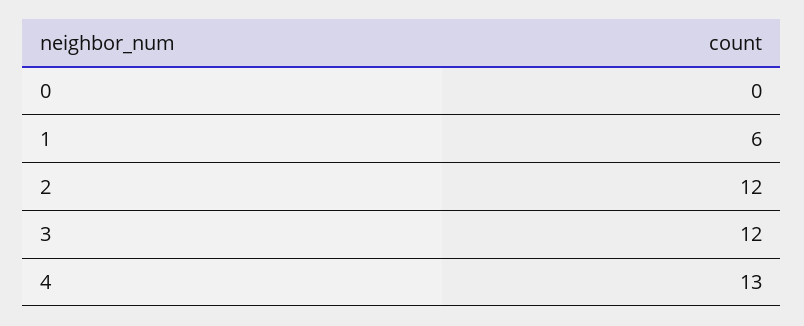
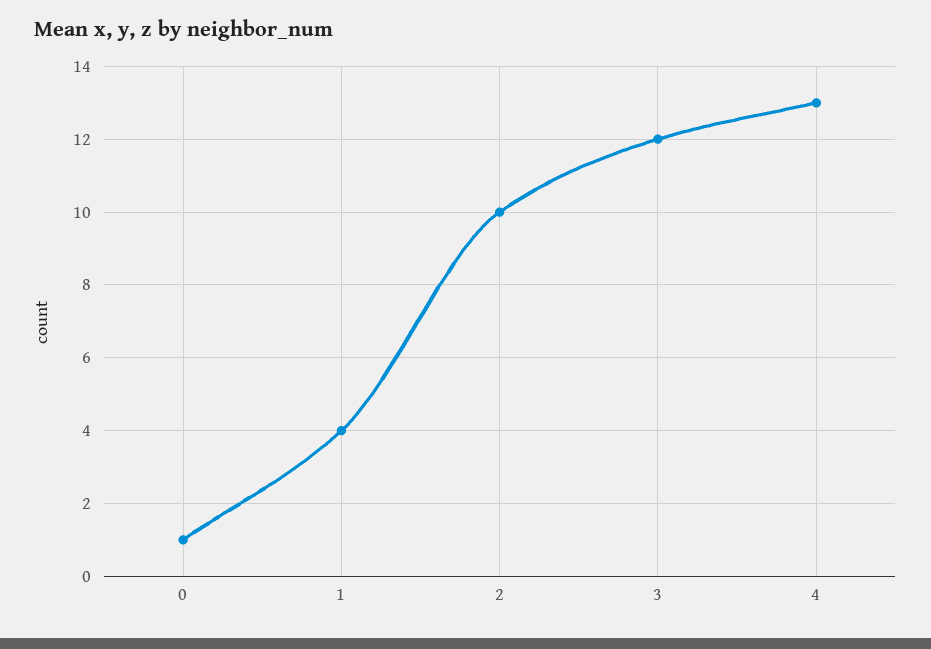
0: 0 -> 1
1: 6 -> 4
2: 12 -> 10

